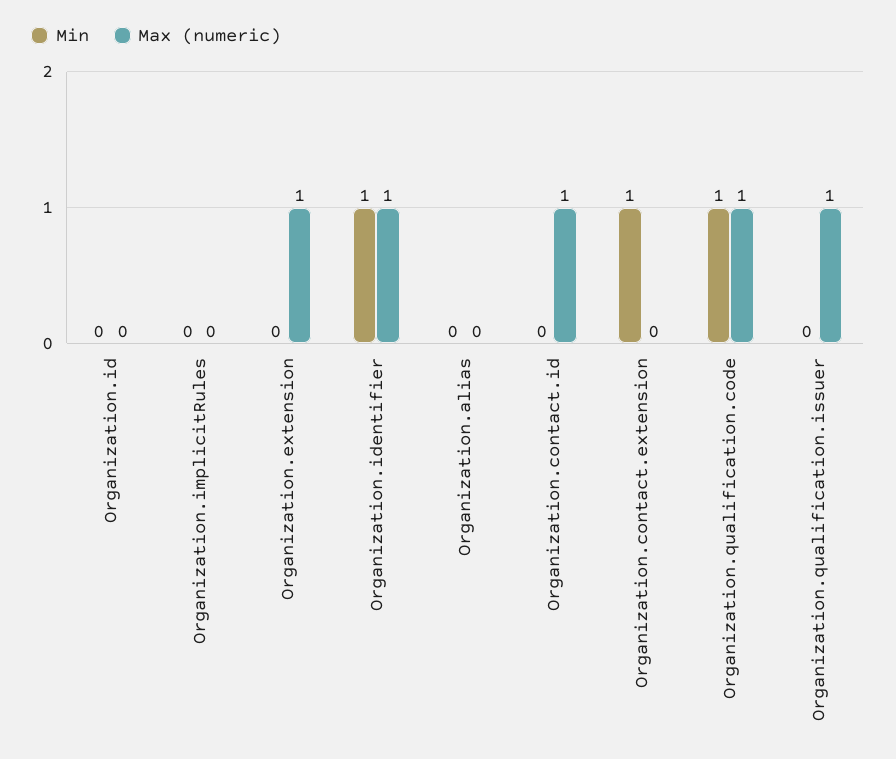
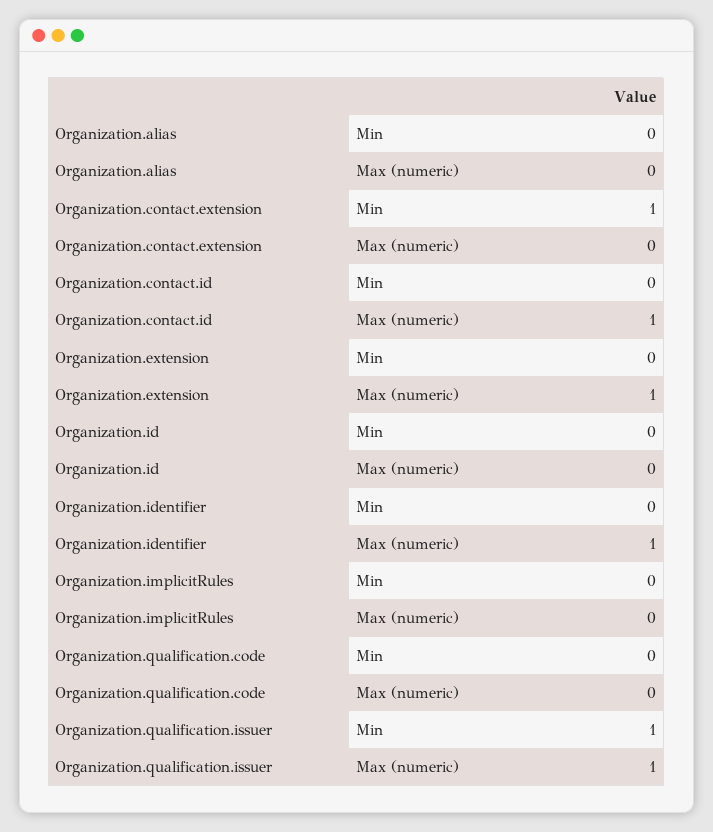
Min, Organization.identifier: 1 -> 0
Min, Organization.qualification.code: 1 -> 0
Max (numeric), Organization.qualification.code: 1 -> 0
Min, Organization.qualification.issuer: 0 -> 1

